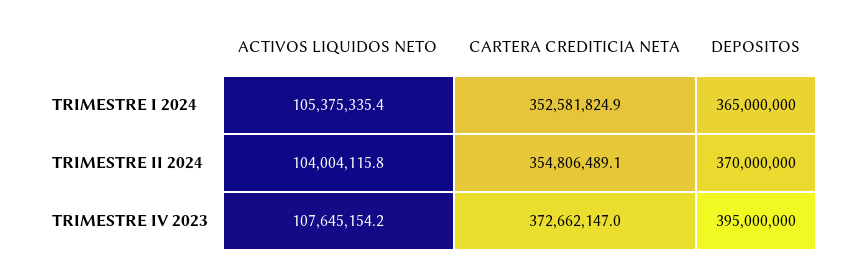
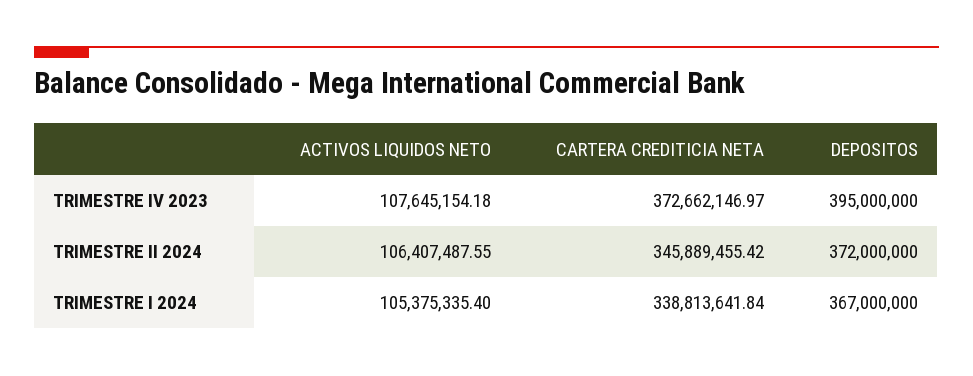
CARTERA CREDITICIA NETA, TRIMESTRE I 2024: 352581824.9 -> 338813641.84
DEPOSITOS, TRIMESTRE I 2024: 365000000 -> 367000000
ACTIVOS LIQUIDOS NETO, TRIMESTRE II 2024: 104004115.8 -> 106407487.55
CARTERA CREDITICIA NETA, TRIMESTRE II 2024: 354806489.1 -> 345889455.42
DEPOSITOS, TRIMESTRE II 2024: 370000000 -> 372000000

